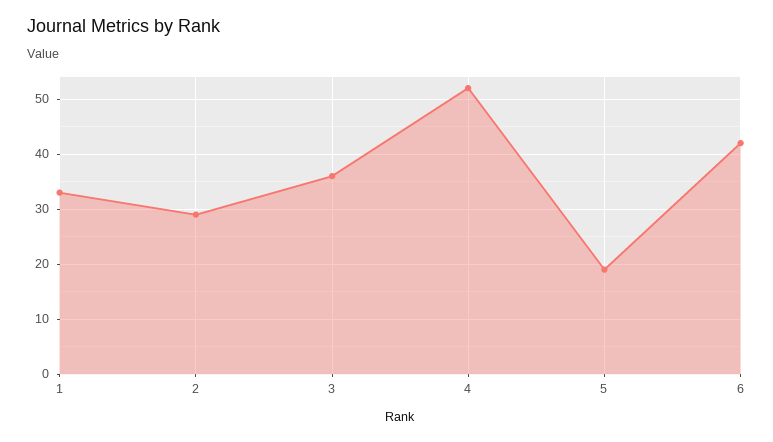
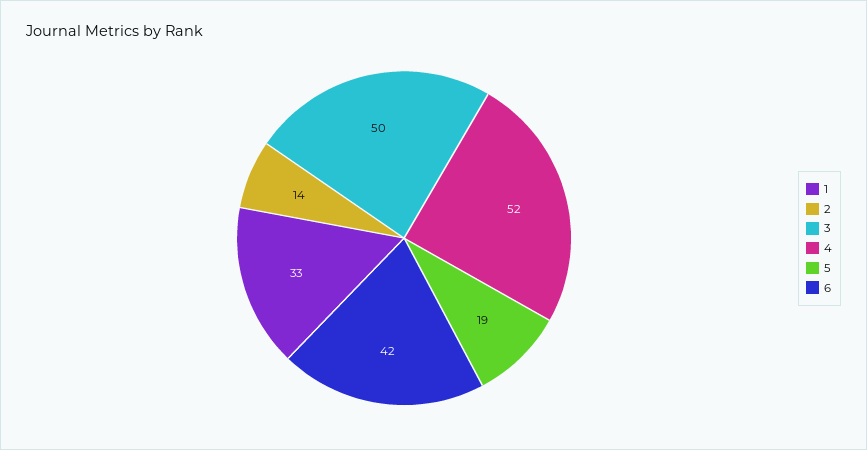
2: 30 -> 14
3: 35 -> 50

